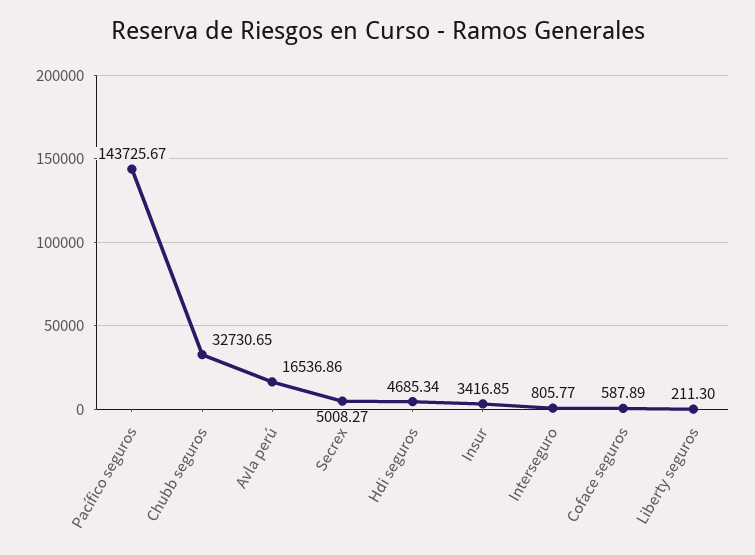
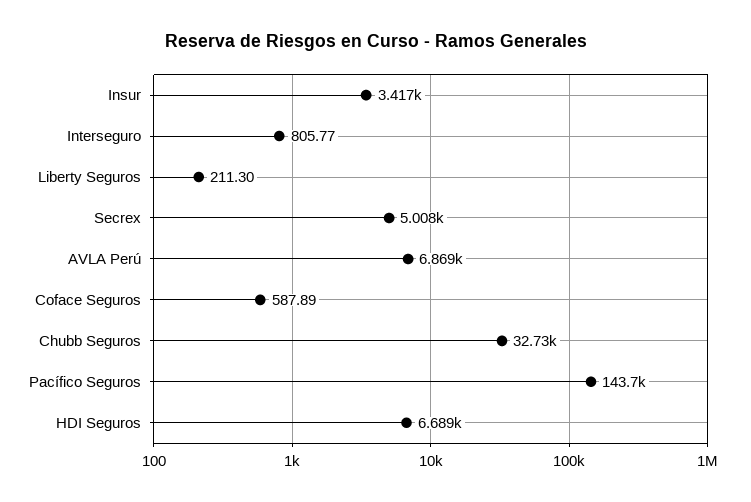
Avla perú: 16536.86 -> 6869
Hdi seguros: 4685.34 -> 6689

